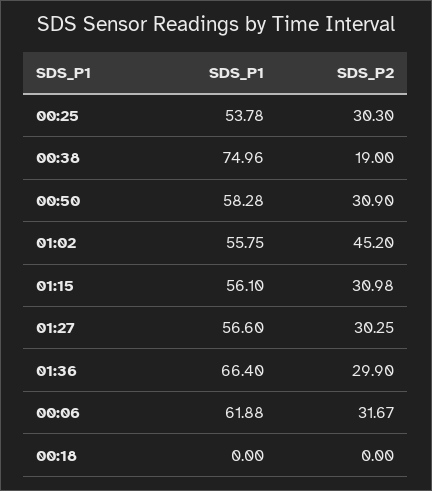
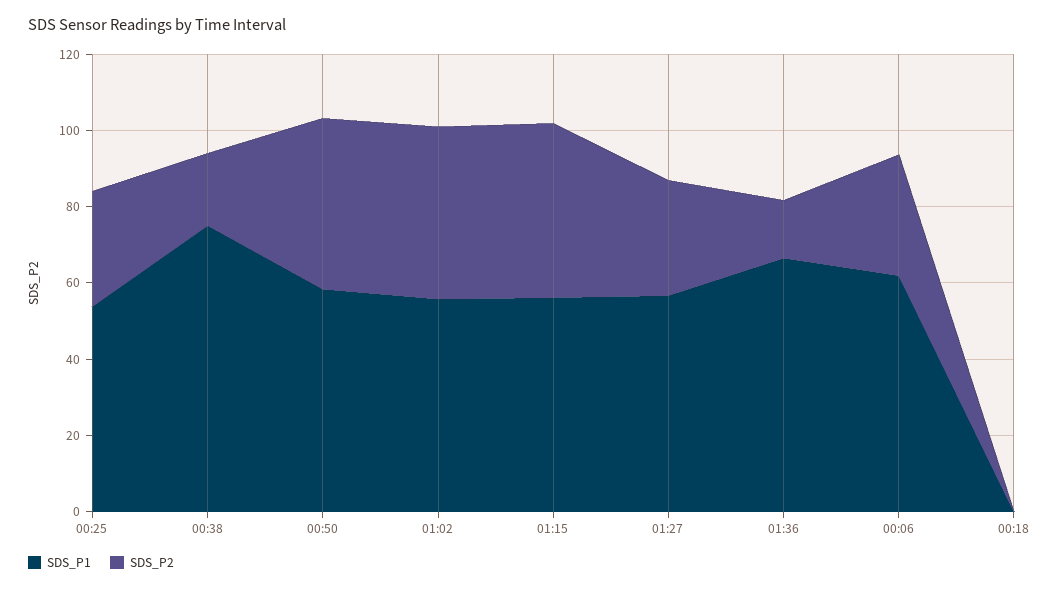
SDS_P2, 00:50: 30.9 -> 45
SDS_P2, 01:15: 30.98 -> 45
SDS_P2, 01:36: 29.9 -> 15

